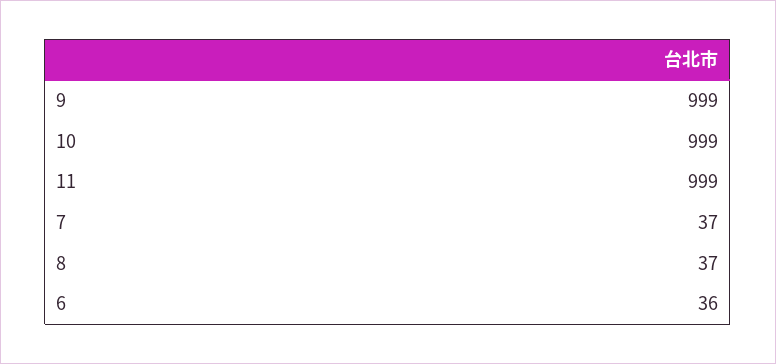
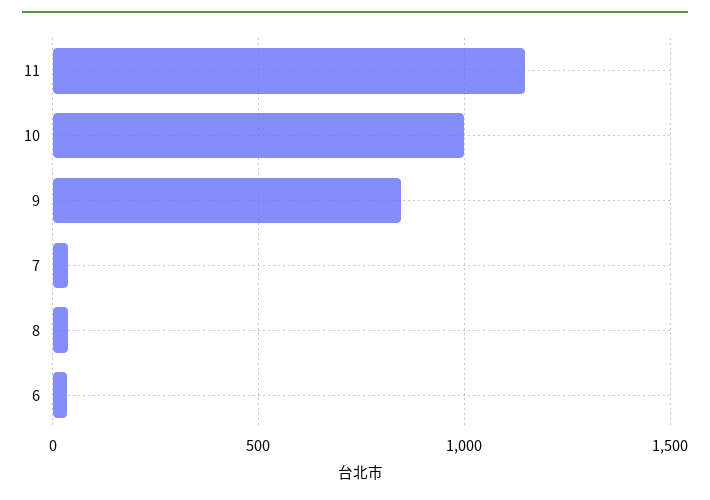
9: 999 -> 850
11: 999 -> 1150

